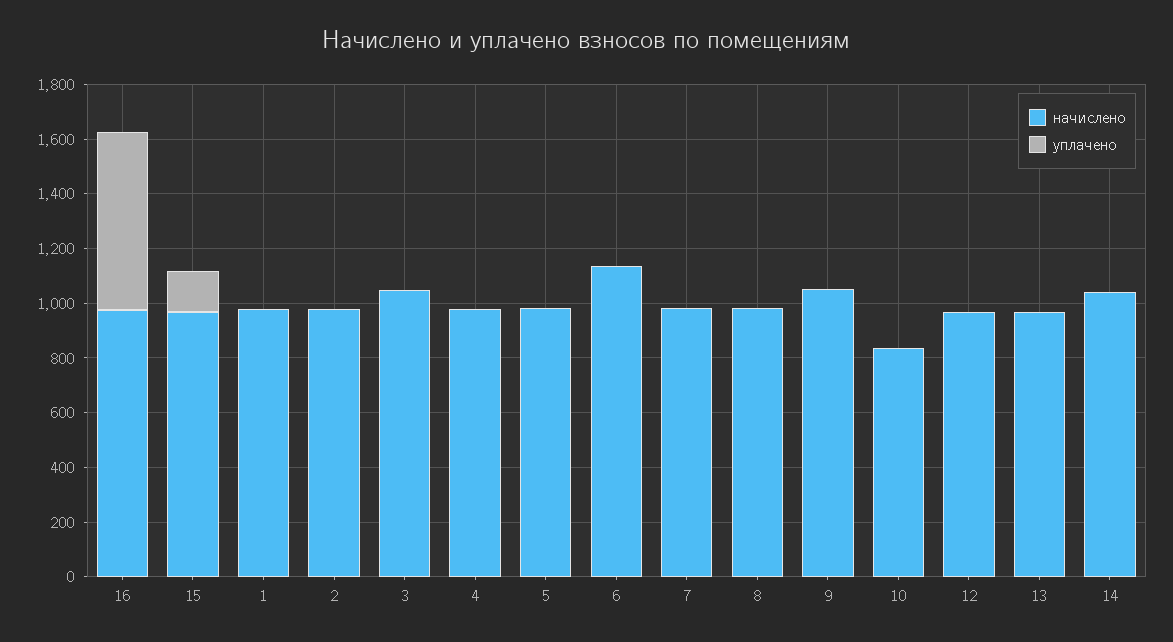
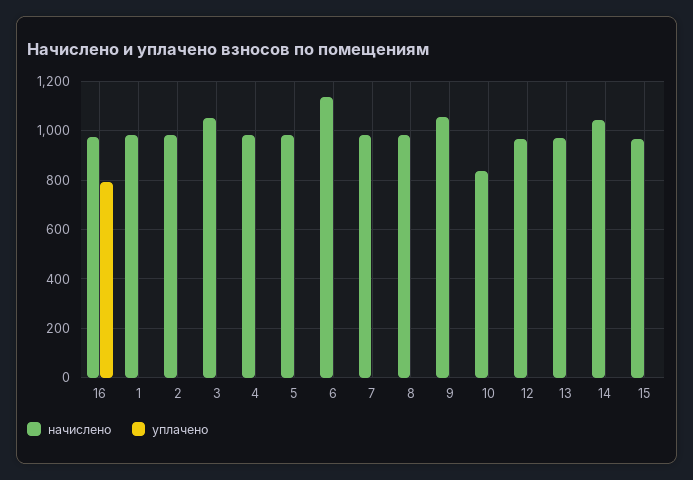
уплачено, 16: 650 -> 800
уплачено, 15: 150 -> 0

